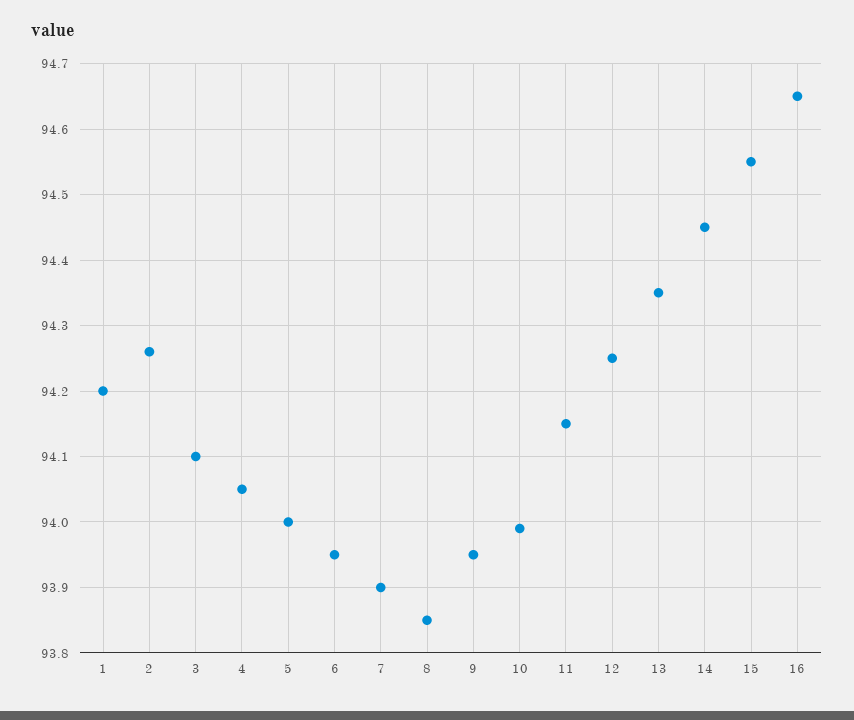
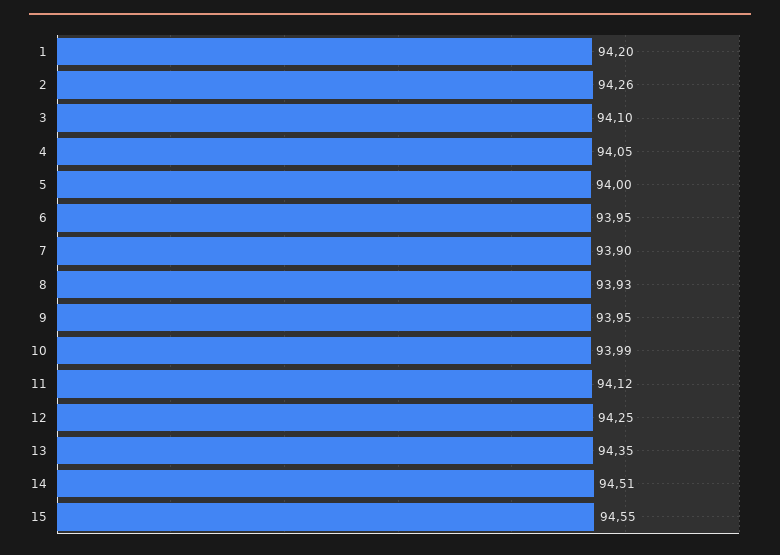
8: 93.85 -> 93.93
11: 94.15 -> 94.12
14: 94.45 -> 94.51
16: 94.65 -> none

